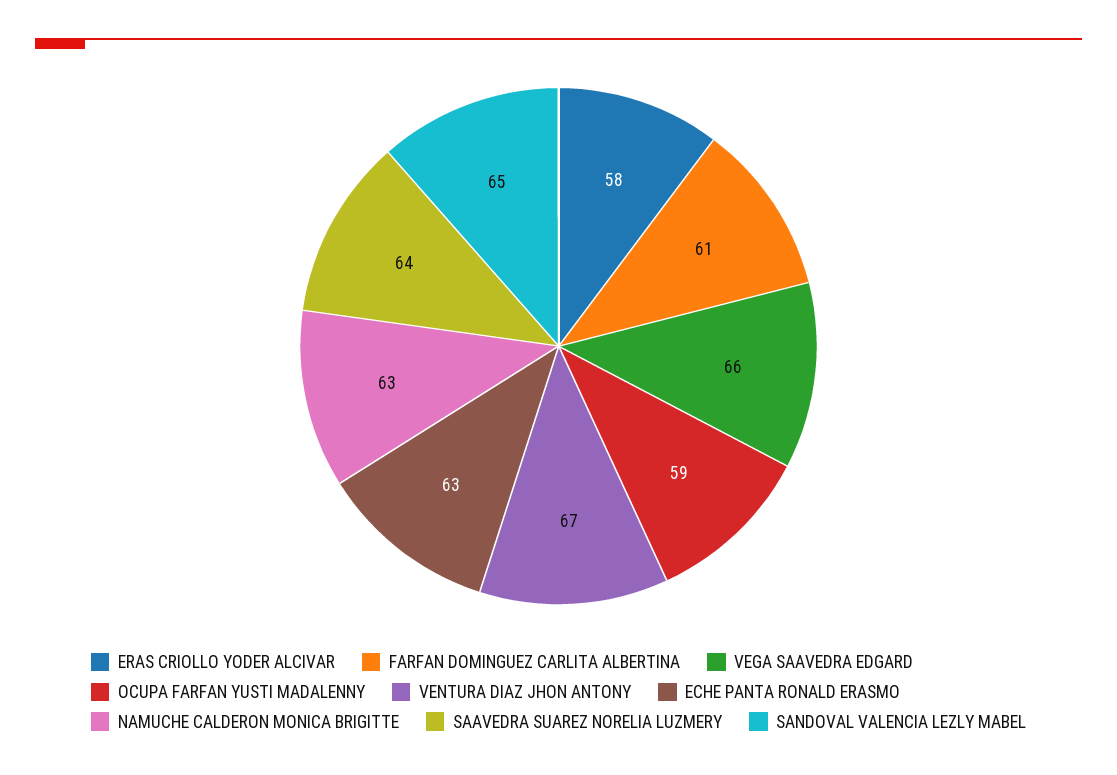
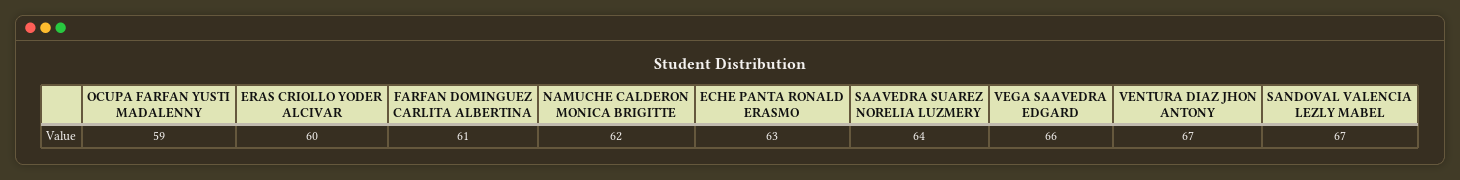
ERAS CRIOLLO YODER ALCIVAR: 58 -> 60
NAMUCHE CALDERON MONICA BRIGITTE: 63 -> 62
SANDOVAL VALENCIA LEZLY MABEL: 65 -> 67

